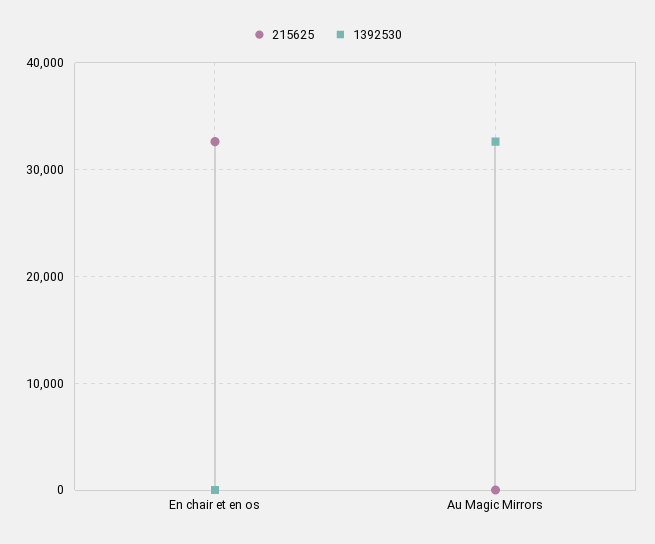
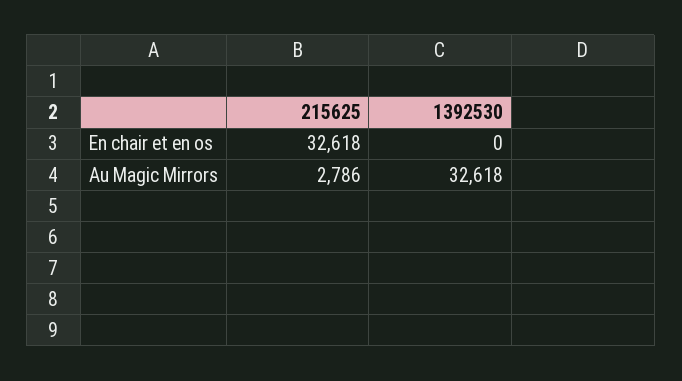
215625, Au Magic Mirrors: 0 -> 2786

